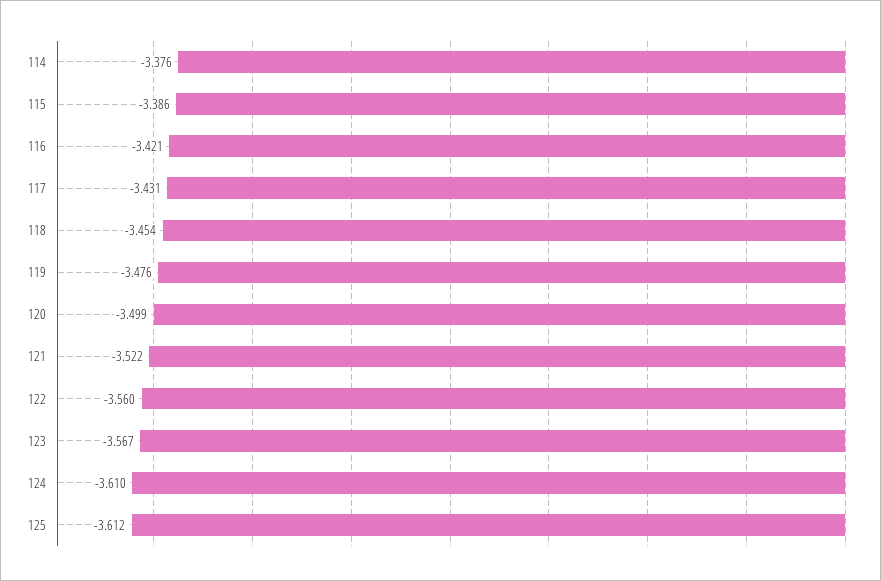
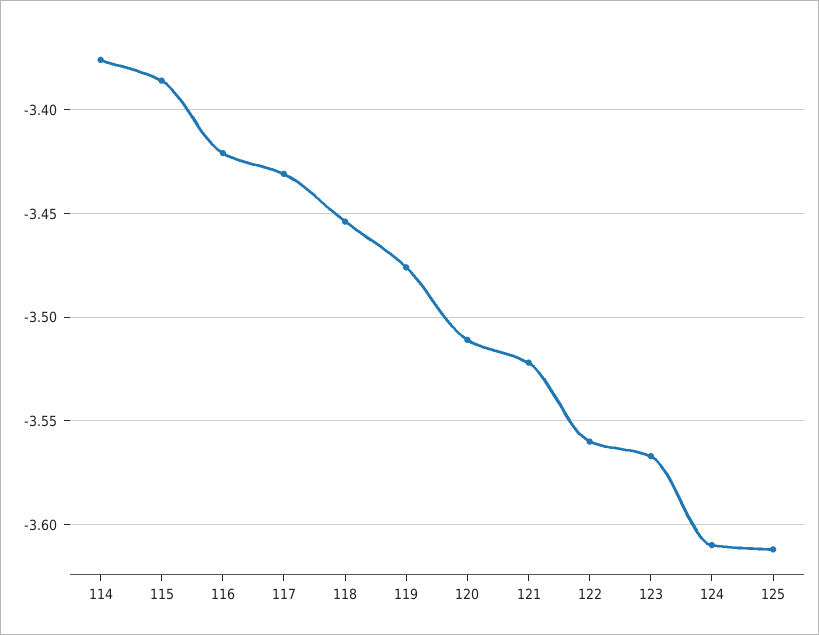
120: -3.499 -> -3.51

